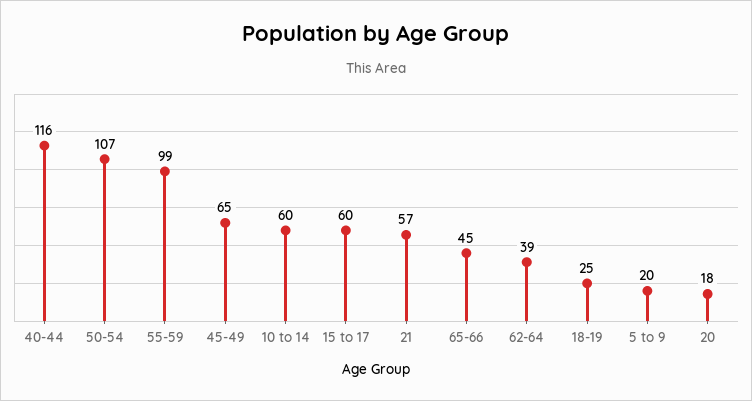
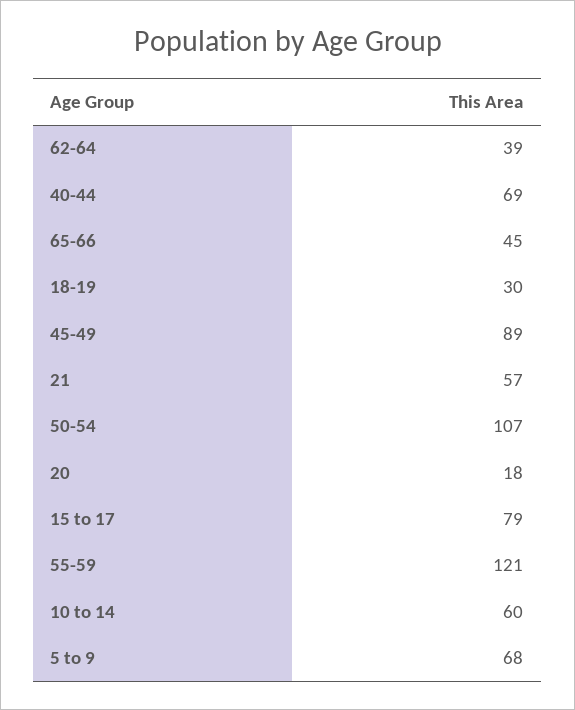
40-44: 116 -> 69
55-59: 99 -> 121
45-49: 65 -> 89
15 to 17: 60 -> 79
18-19: 25 -> 30
5 to 9: 20 -> 68

